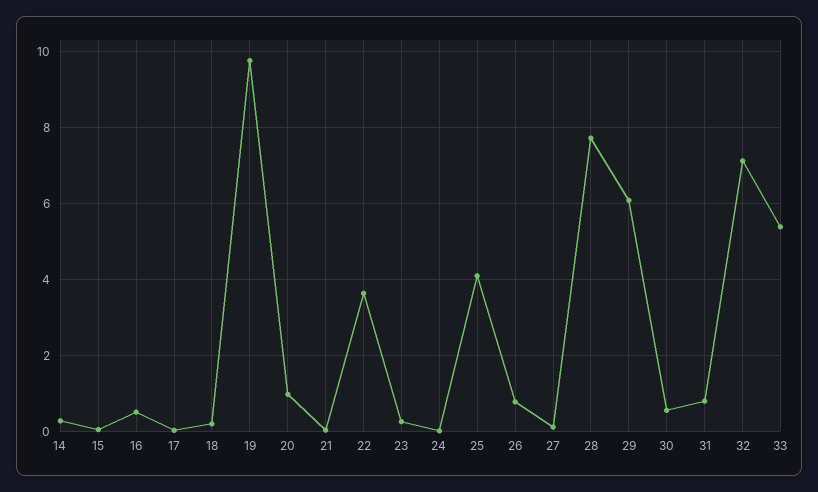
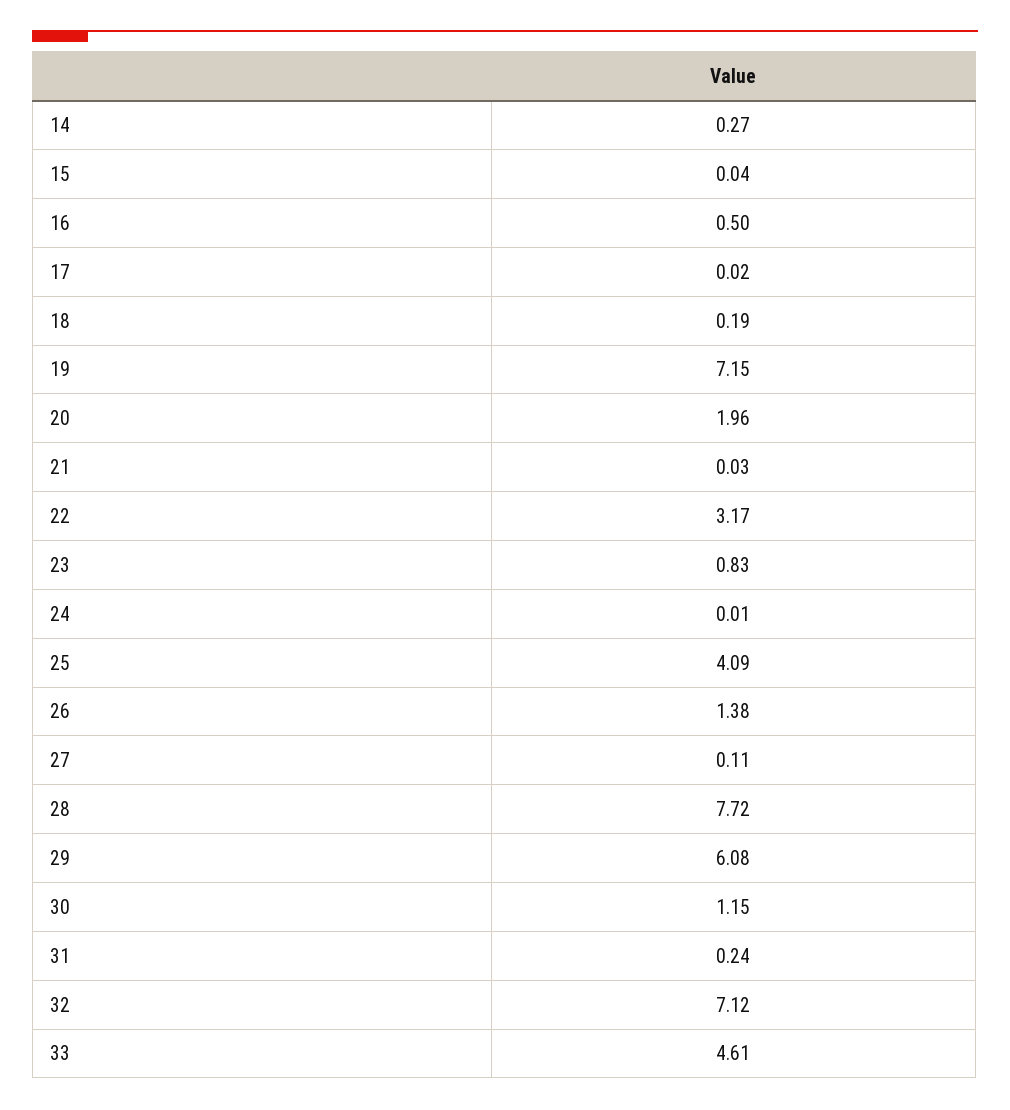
19: 9.8 -> 7.15
20: 1 -> 1.96
22: 3.6 -> 3.17
23: 0.2 -> 0.83
26: 0.8 -> 1.38
30: 0.6 -> 1.15
31: 0.8 -> 0.24
33: 5.4 -> 4.61

